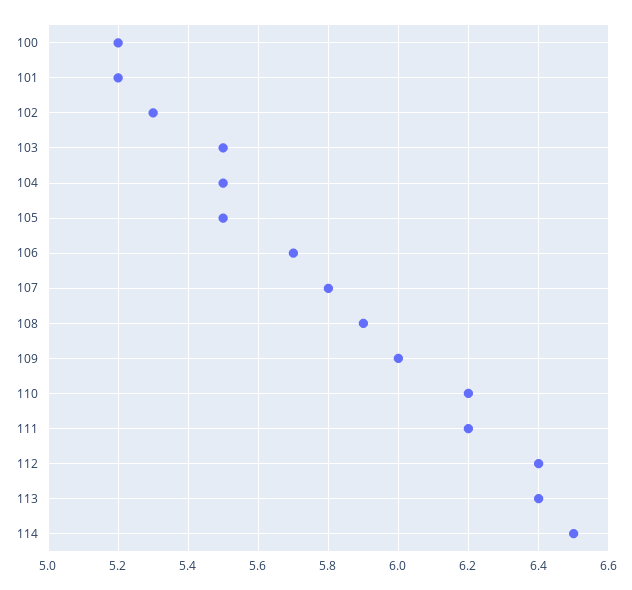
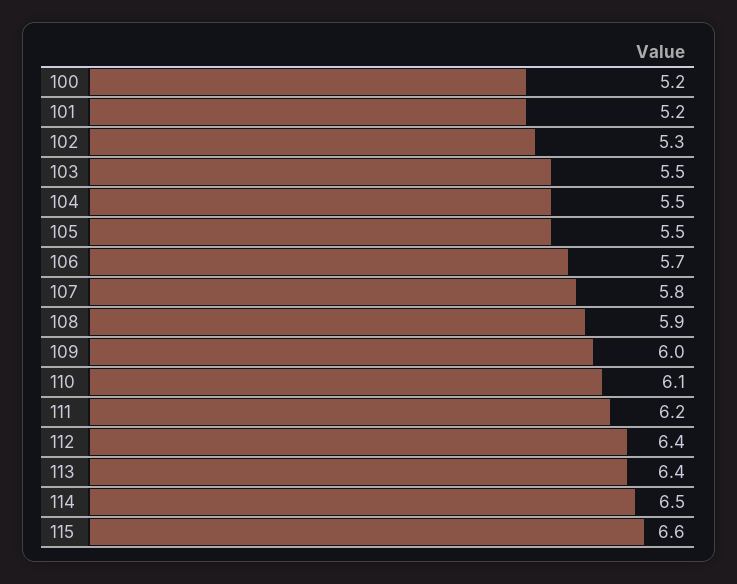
110: 6.2 -> 6.1
115: none -> 6.6

